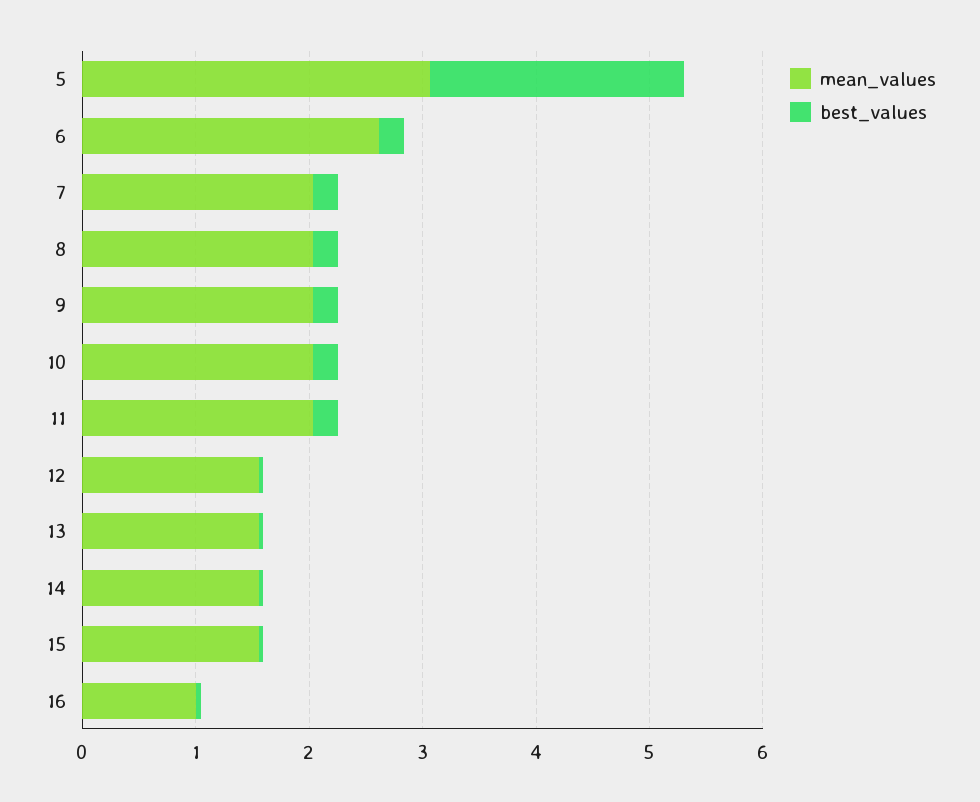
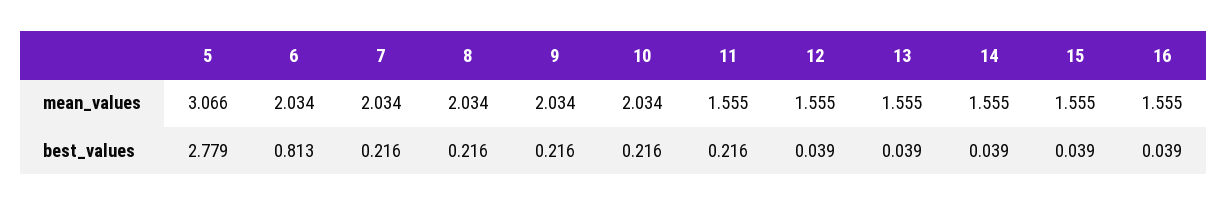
best_values, 5: 2.2 -> 2.779
mean_values, 6: 2.6 -> 2.034
best_values, 6: 0.2 -> 0.813
mean_values, 11: 2 -> 1.555
mean_values, 16: 1 -> 1.555

